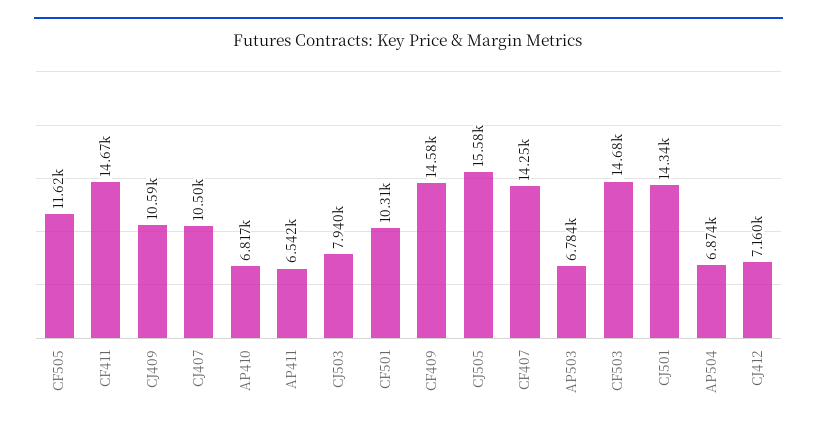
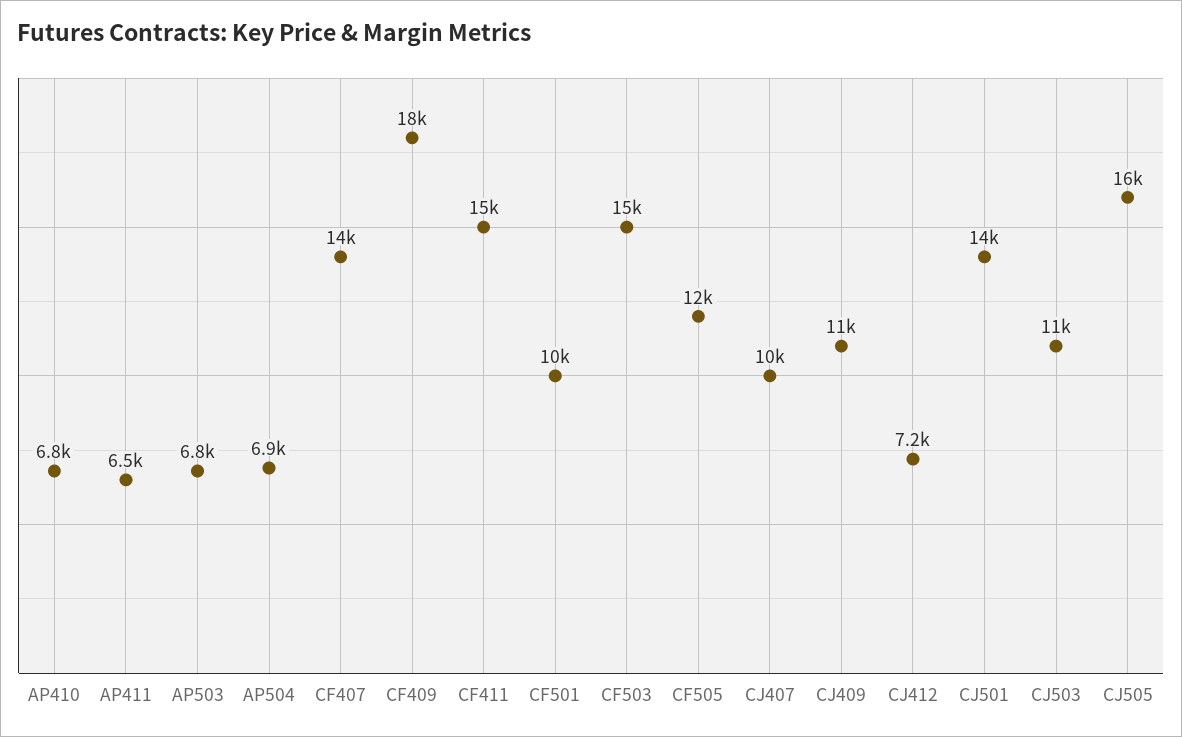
CJ503: 7940 -> 11000
CF409: 14580 -> 18000

